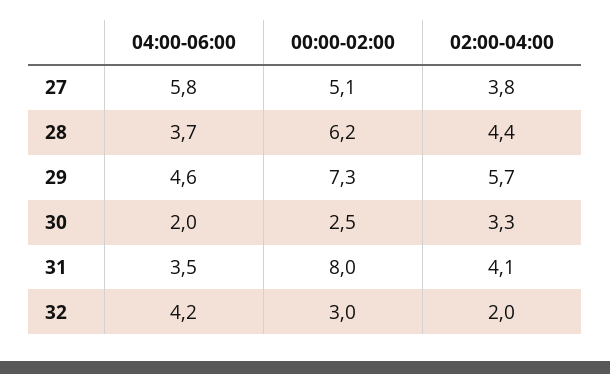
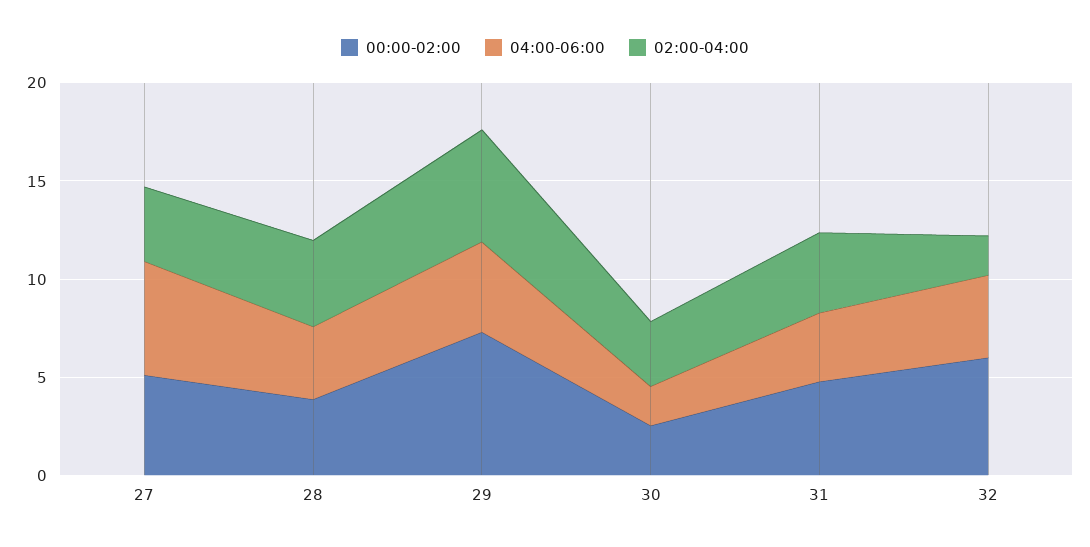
00:00-02:00, 28: 6.2 -> 4
00:00-02:00, 31: 8 -> 5
00:00-02:00, 32: 3 -> 6

